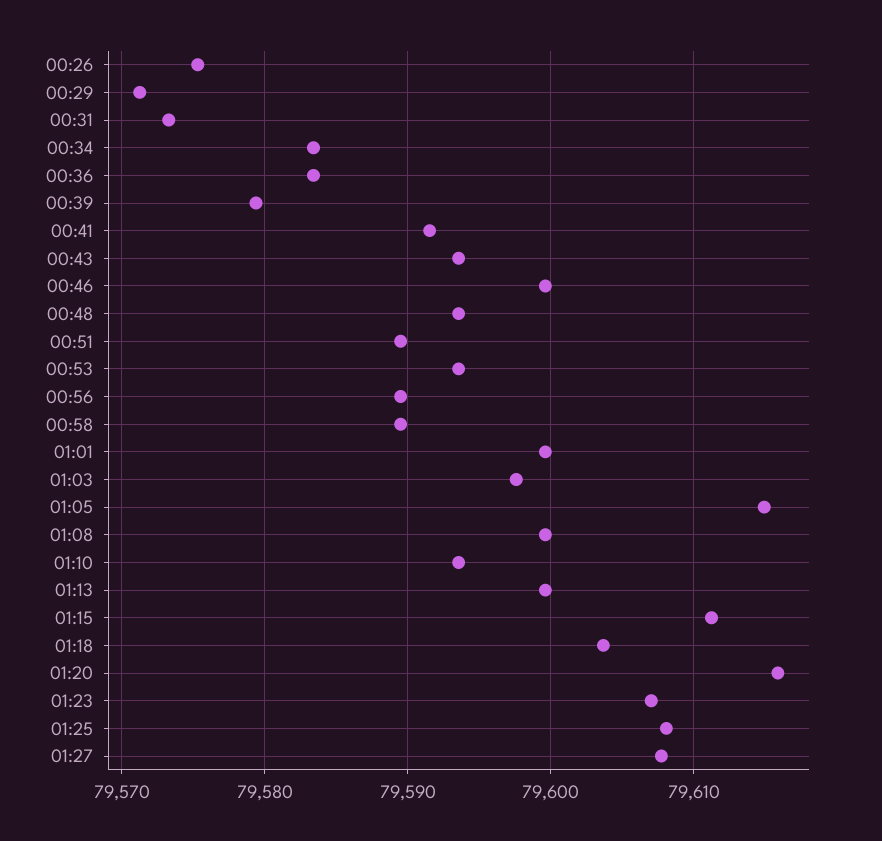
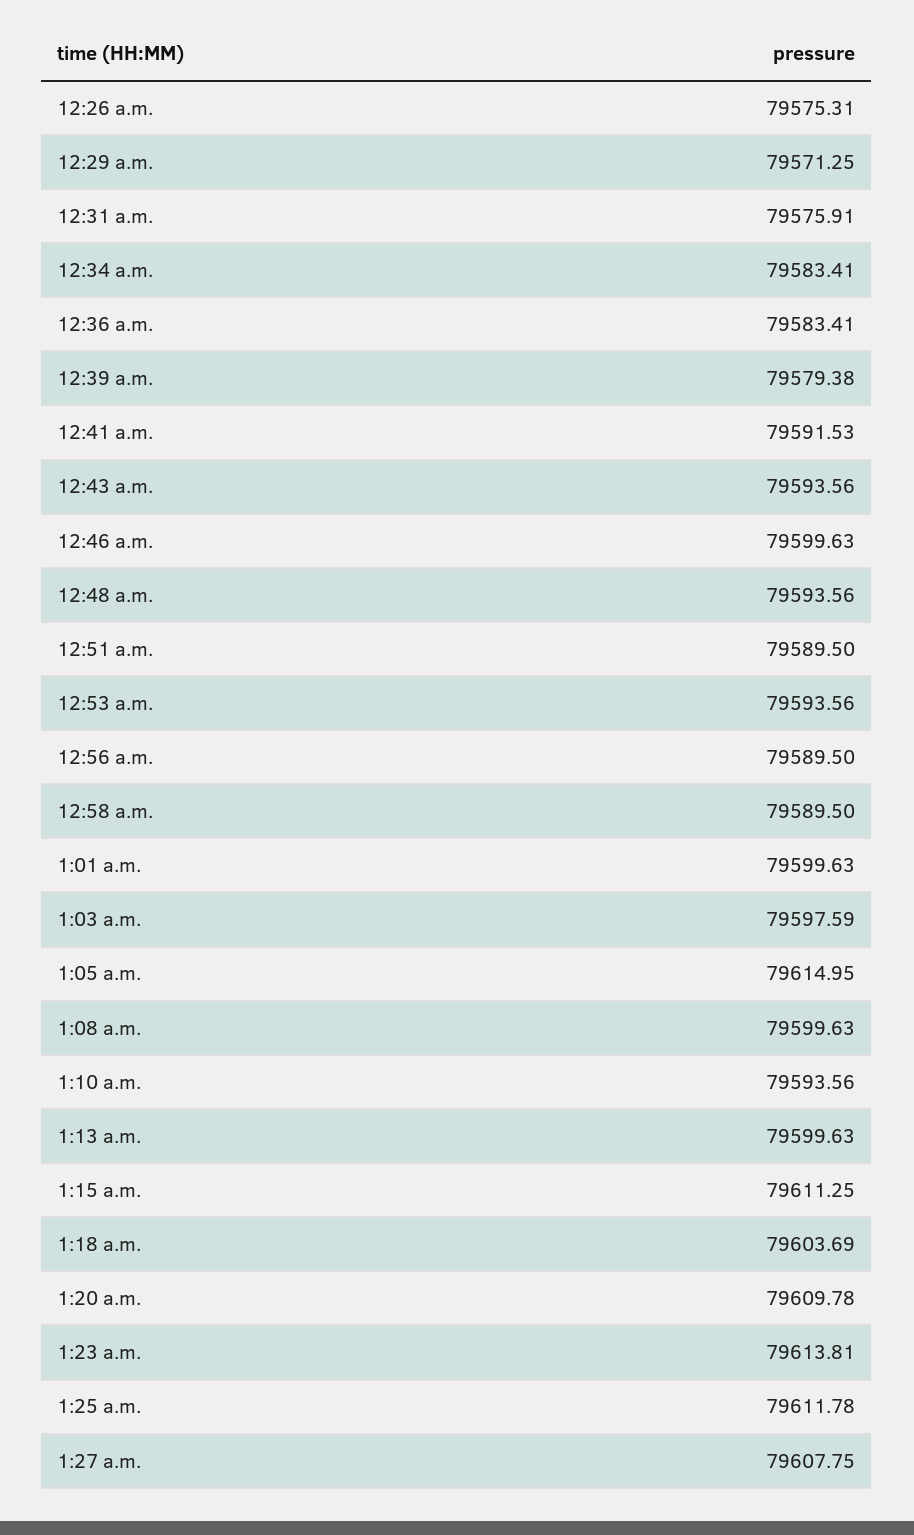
00:31: 79573 -> 79575.91
01:20: 79616 -> 79609.78
01:23: 79607 -> 79613.81
01:25: 79608 -> 79611.78

